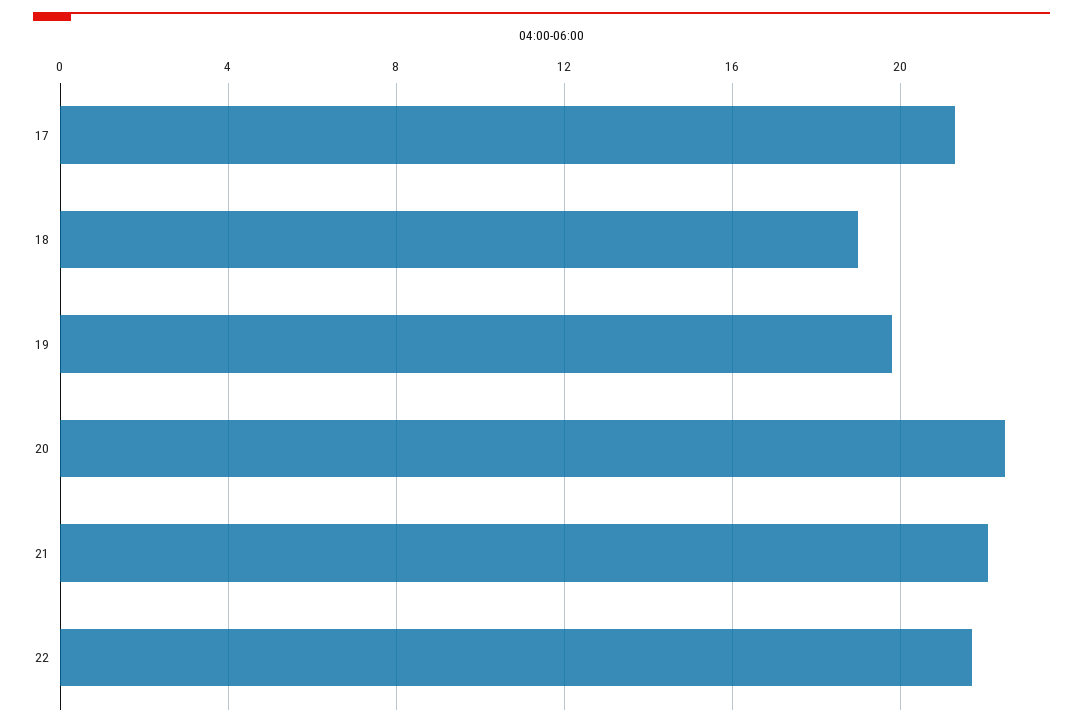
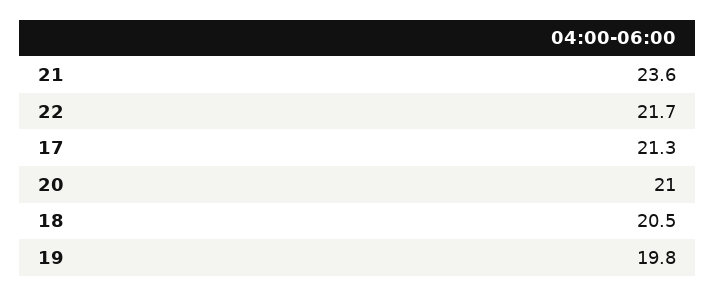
18: 19 -> 20.5
20: 22.5 -> 21
21: 22 -> 23.6

